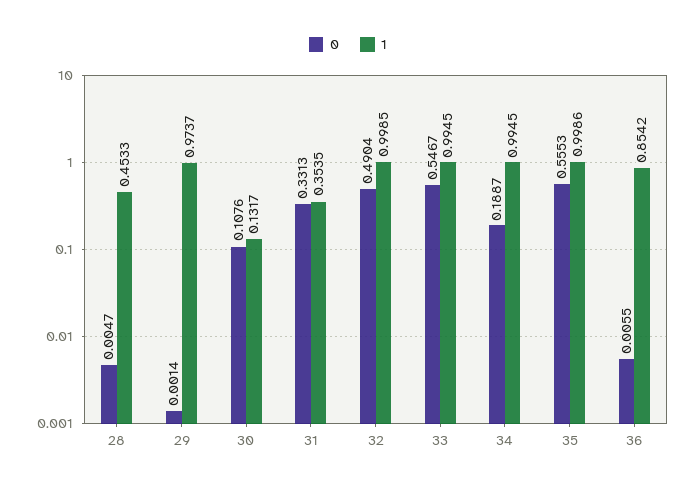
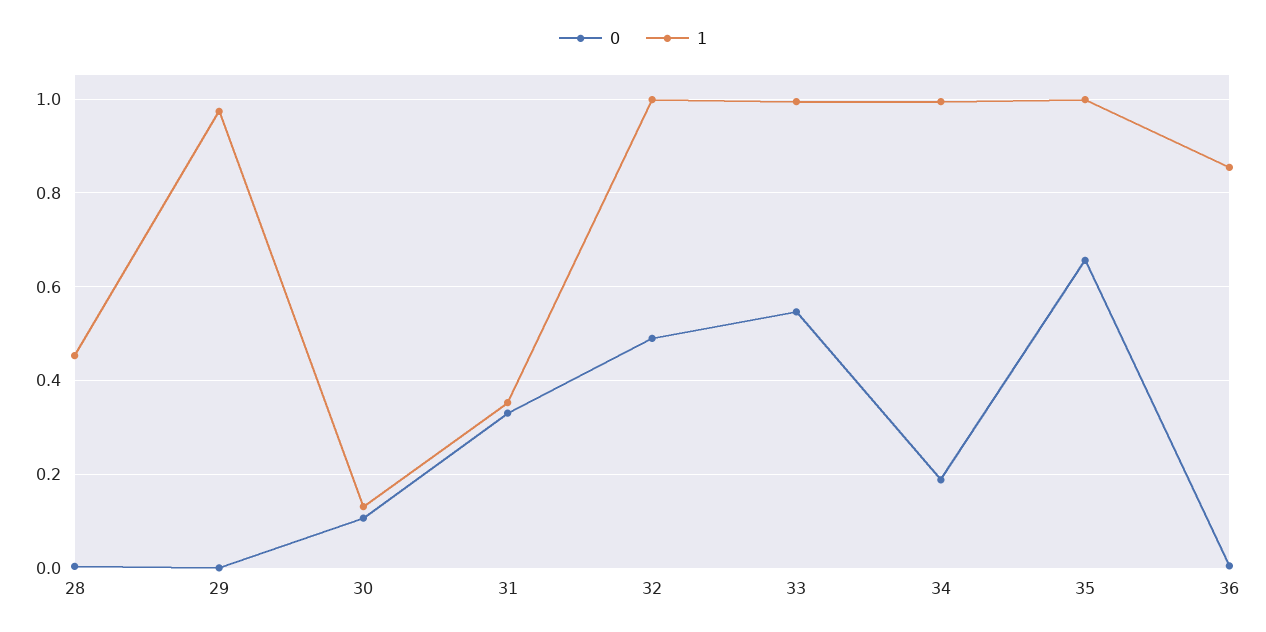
0, 35: 0.5553 -> 0.66

